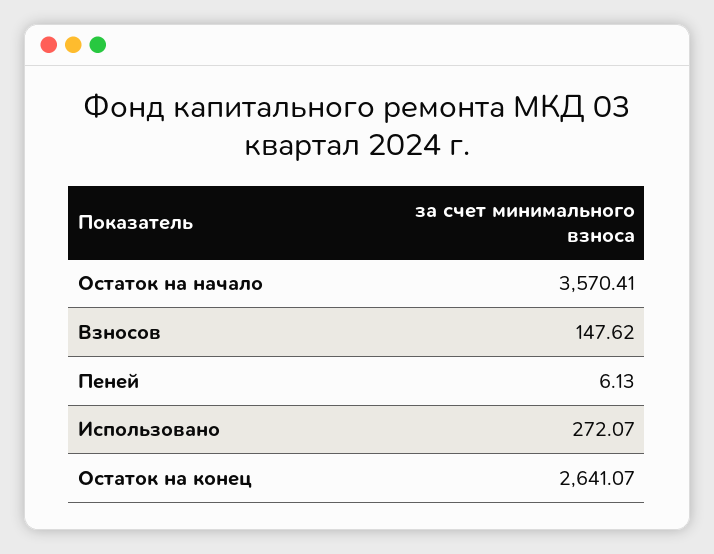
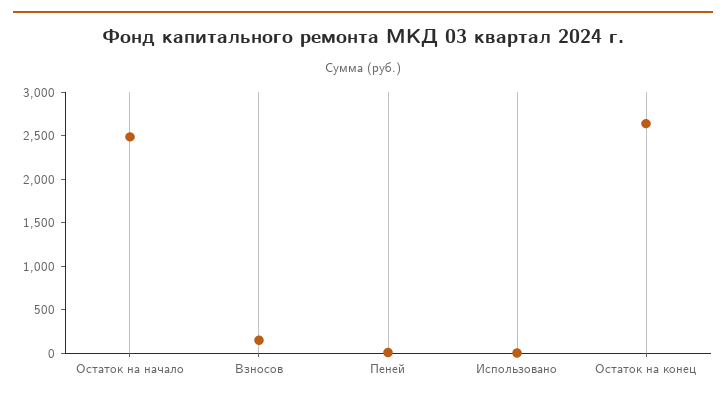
Остаток на начало: 3570.41 -> 2500
Использовано: 272.07 -> 0

